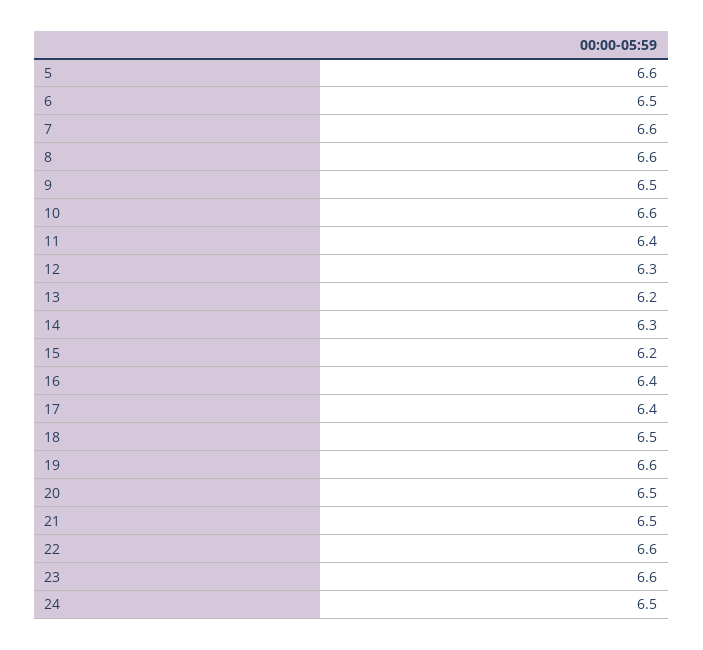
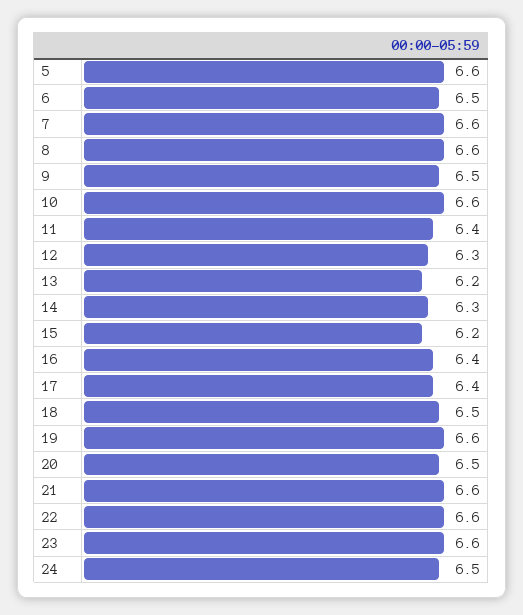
21: 6.5 -> 6.6

